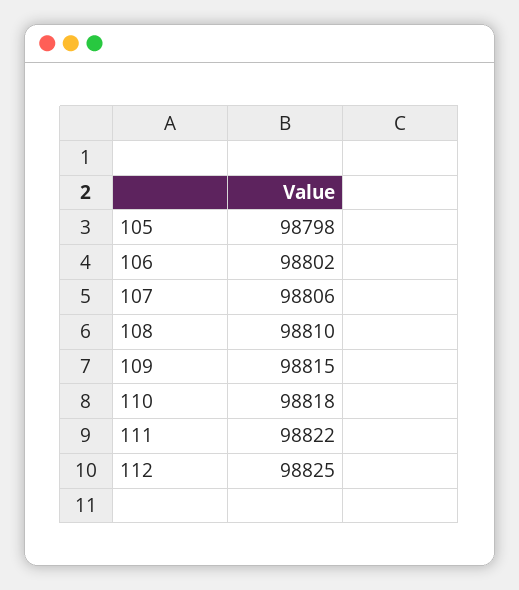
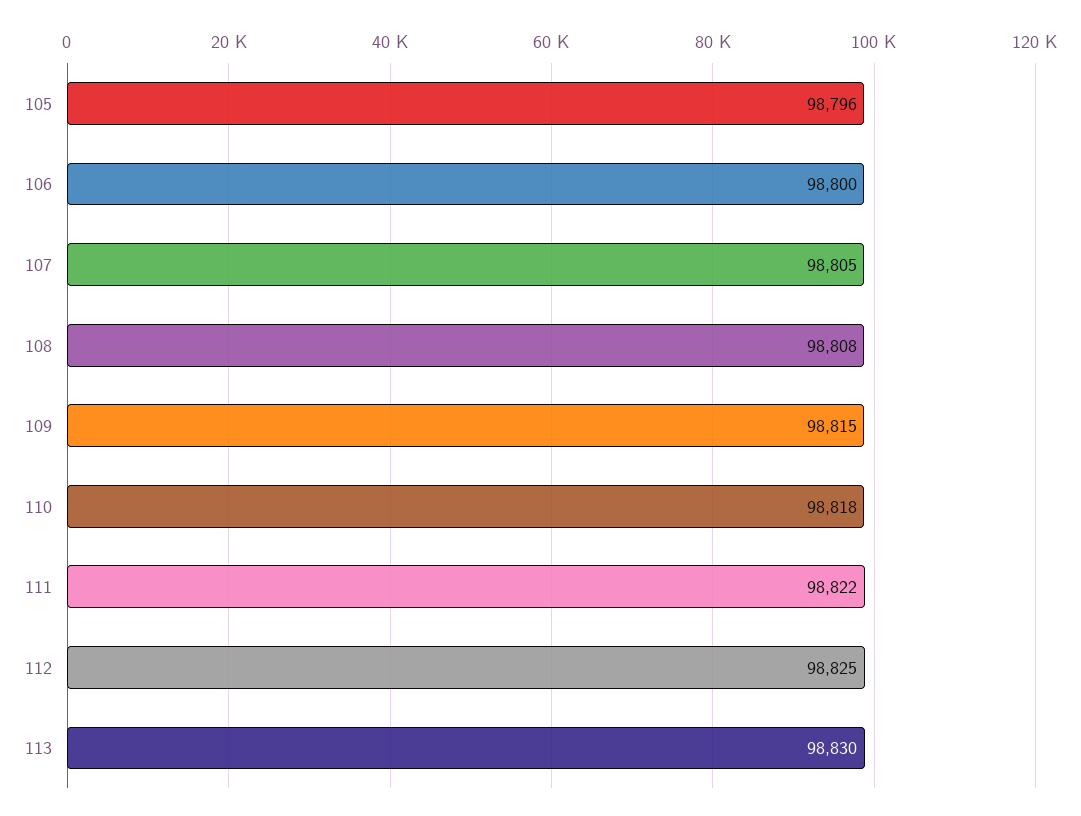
105: 98798 -> 98796
106: 98802 -> 98800
107: 98806 -> 98805
108: 98810 -> 98808
113: none -> 98830

